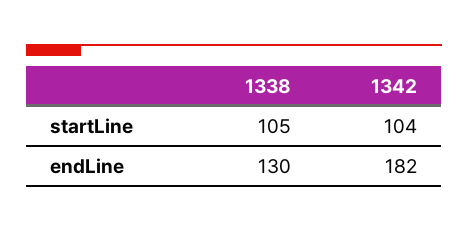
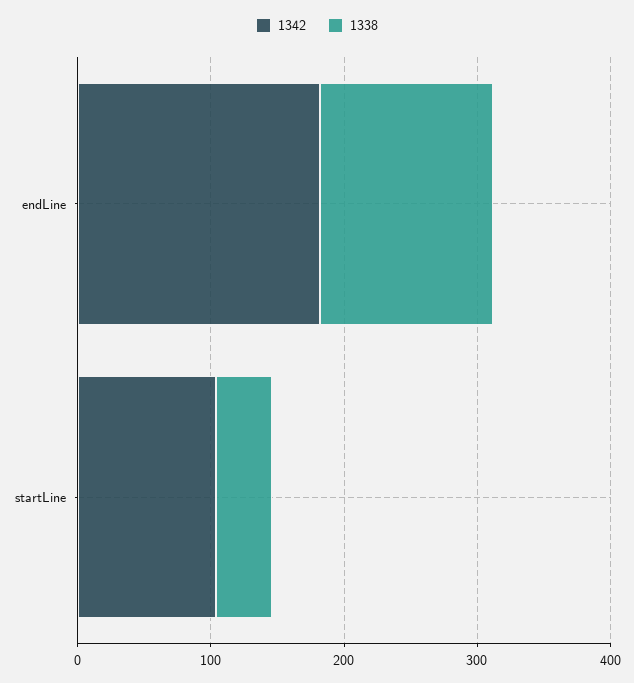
1338, startLine: 105 -> 40

